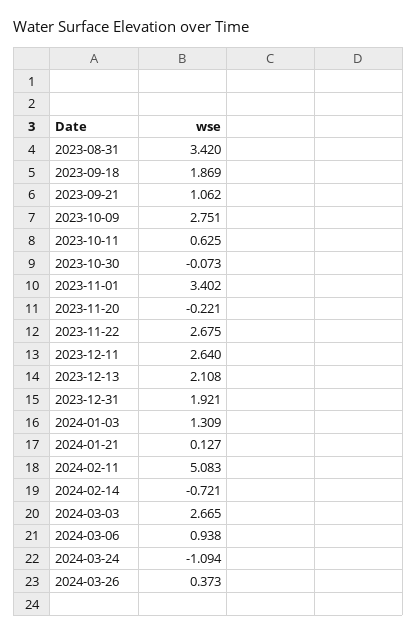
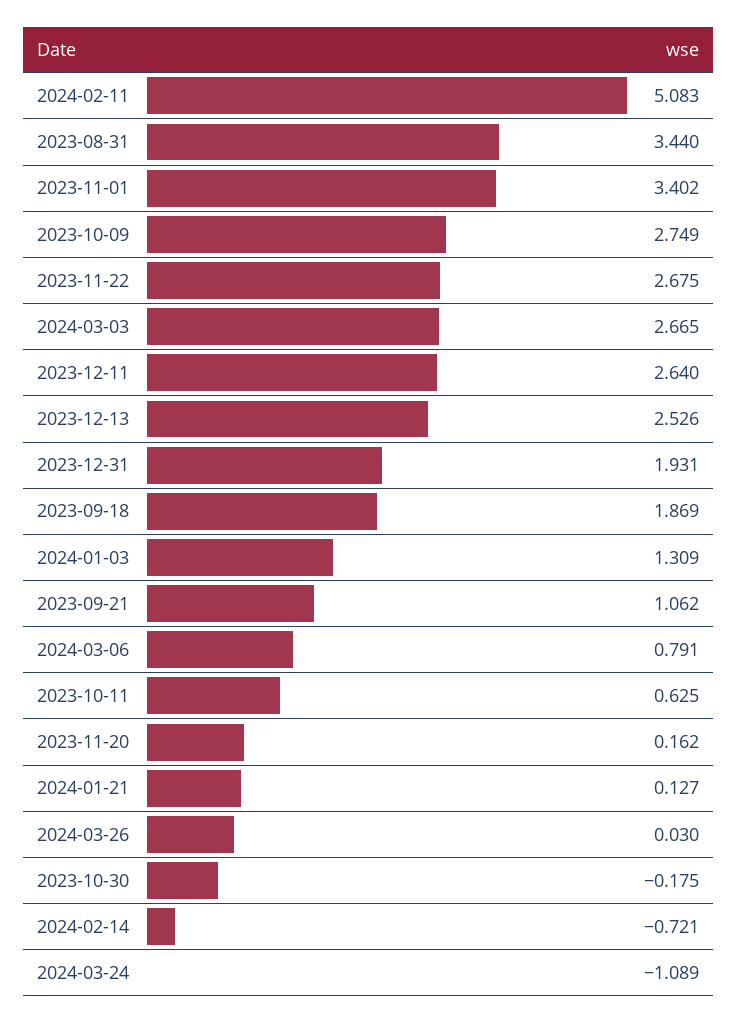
2023-08-31: 3.42 -> 3.44
2023-10-09: 2.751 -> 2.749
2023-10-30: -0.073 -> -0.175
2023-11-20: -0.221 -> 0.162
2023-12-13: 2.108 -> 2.526
2023-12-31: 1.921 -> 1.931
2024-03-06: 0.938 -> 0.791
2024-03-24: -1.094 -> -1.089
2024-03-26: 0.373 -> 0.03

